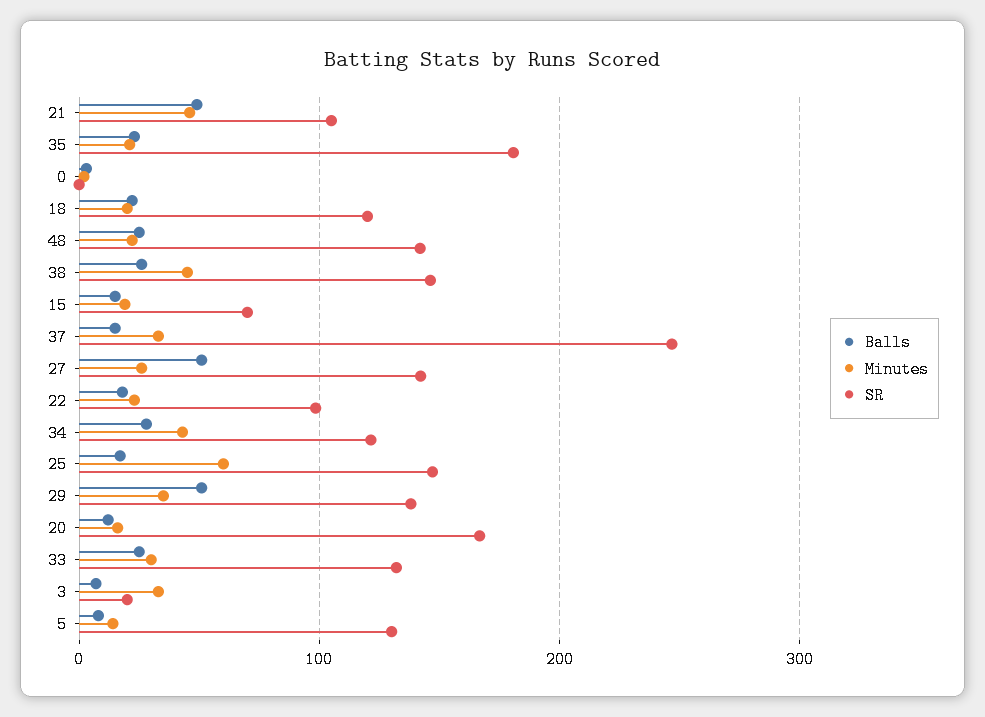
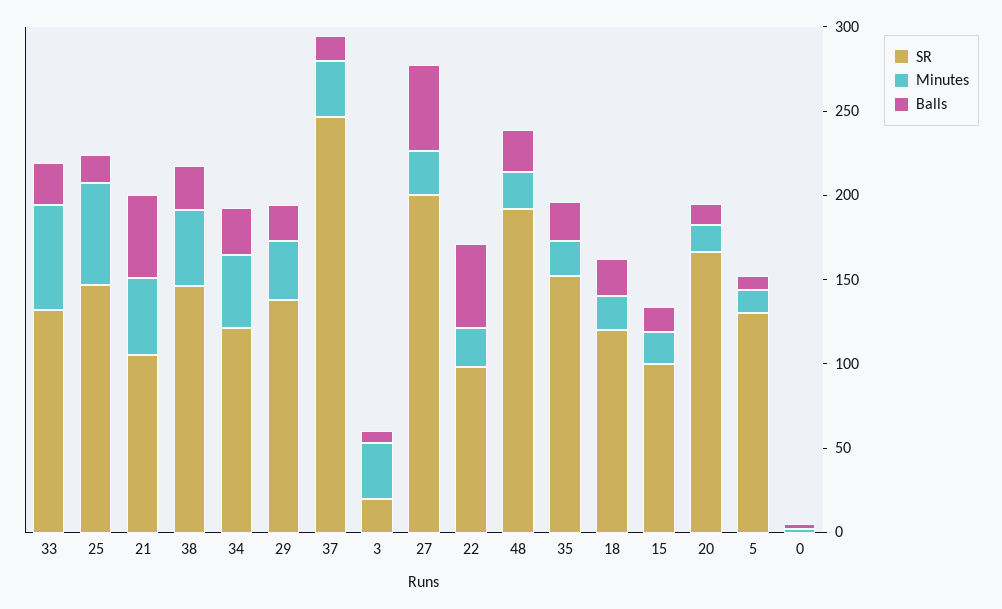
SR, 35: 180 -> 150
SR, 48: 140 -> 190
SR, 15: 70 -> 100
SR, 27: 140 -> 200
Balls, 22: 20 -> 50
Balls, 29: 50 -> 20
Minutes, 33: 30 -> 60

